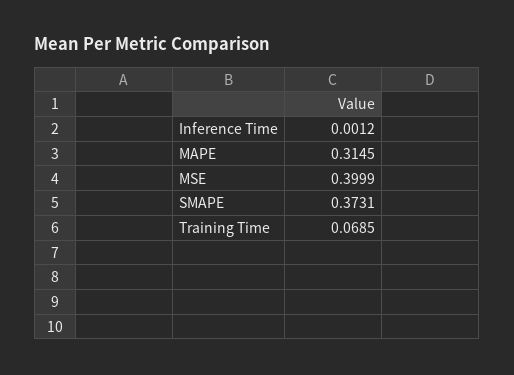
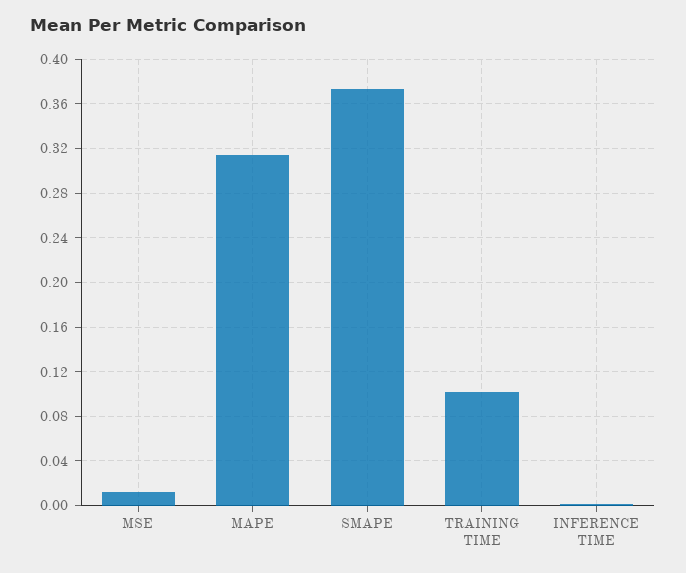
MSE: 0.3999 -> 0.01
Training Time: 0.0685 -> 0.1

